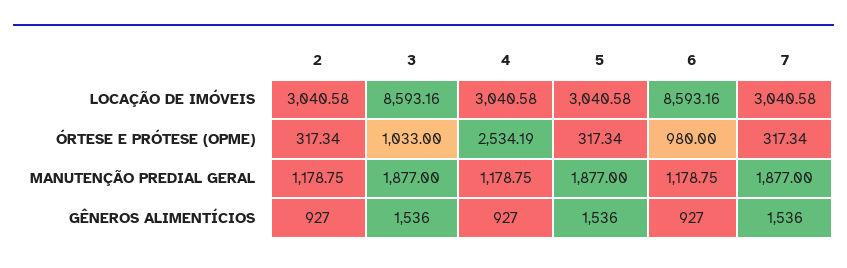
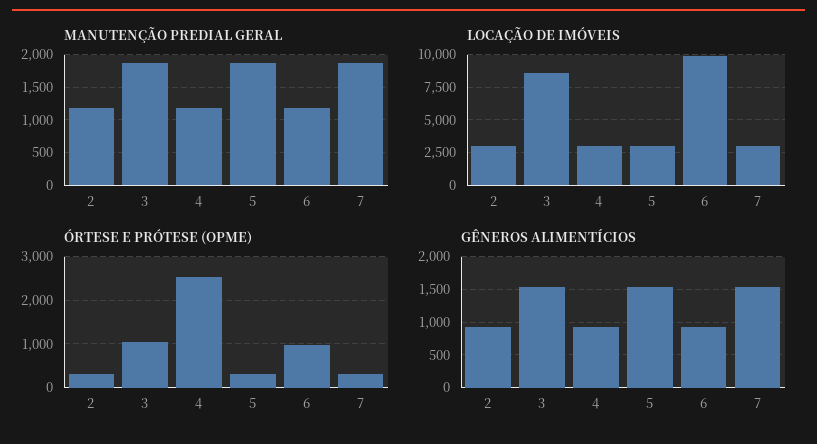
LOCAÇÃO DE IMÓVEIS, 6: 8593.16 -> 10000

